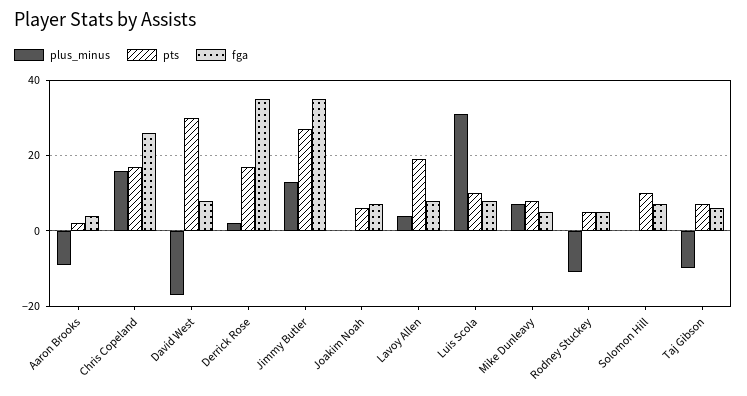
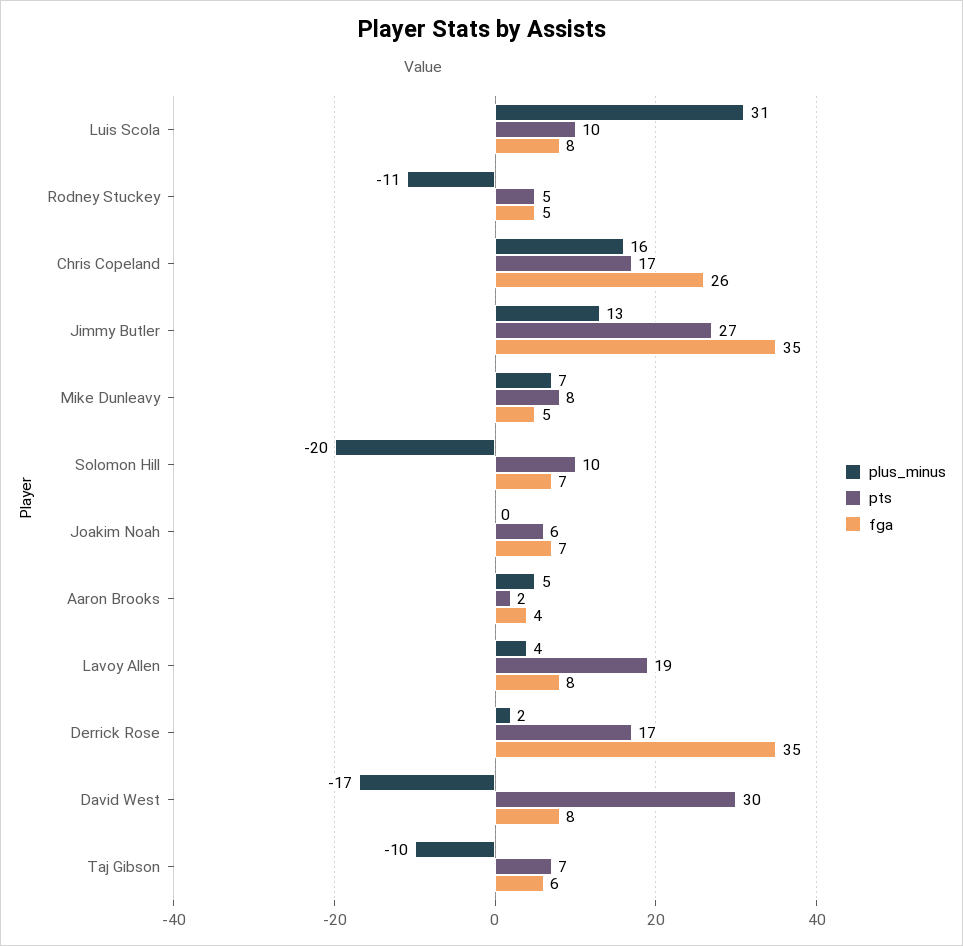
plus_minus, Aaron Brooks: -10 -> 5
plus_minus, Solomon Hill: 0 -> -20

